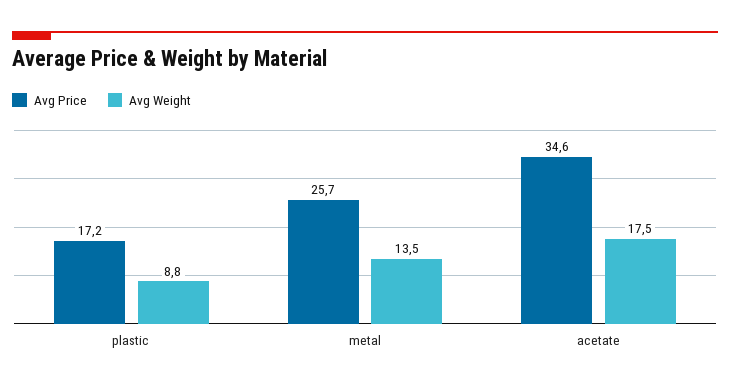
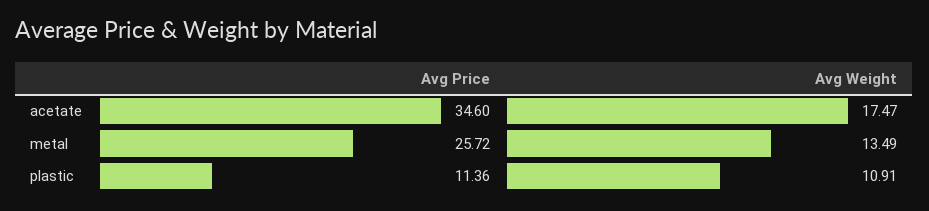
Avg Price, plastic: 17.2 -> 11.36
Avg Weight, plastic: 8.8 -> 10.91

